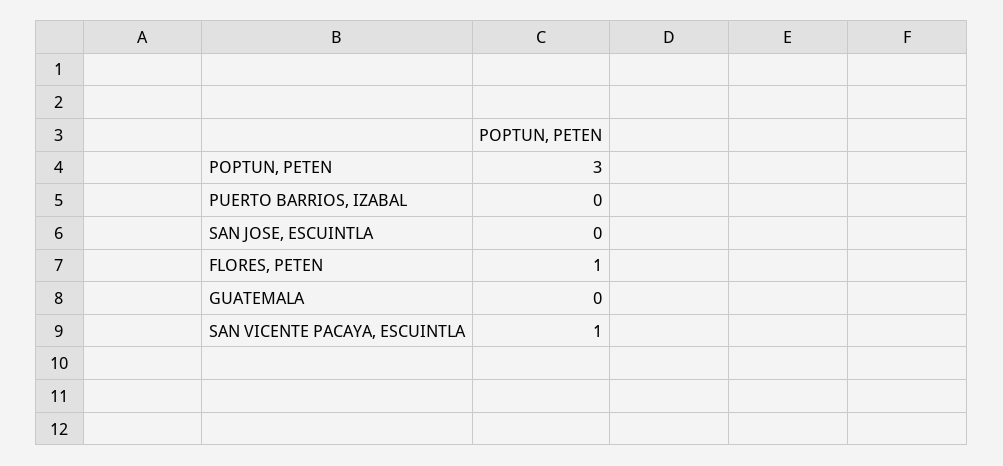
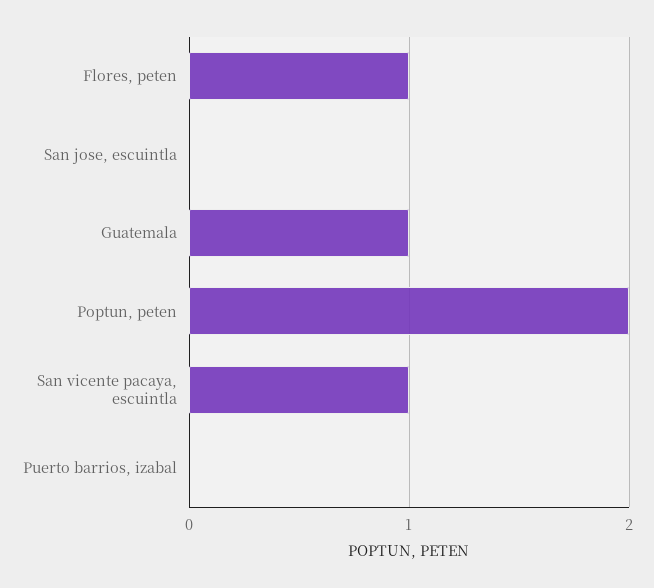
POPTUN, PETEN: 3 -> 2
GUATEMALA: 0 -> 1

